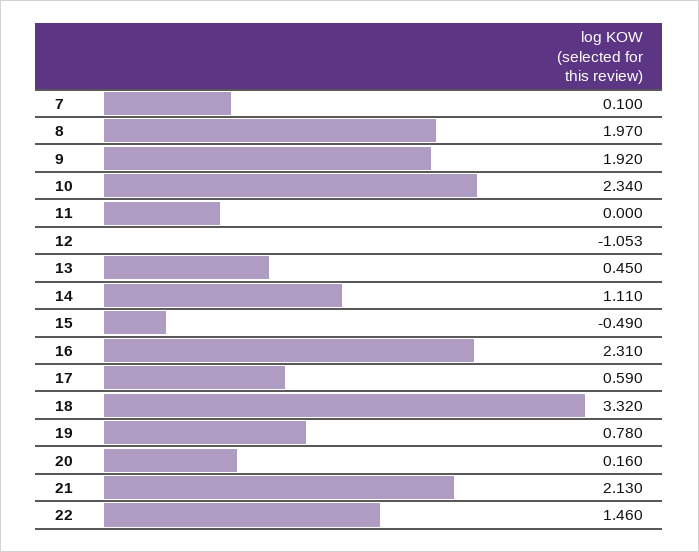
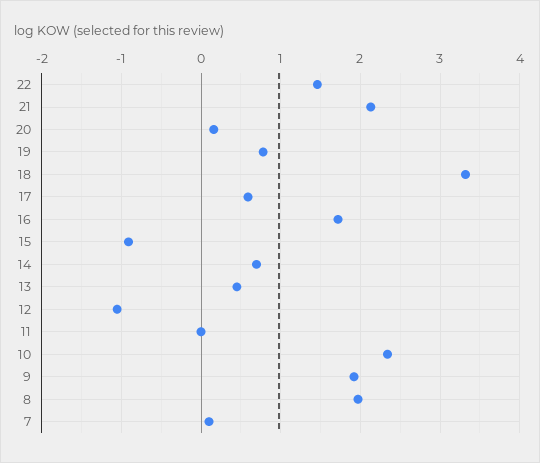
14: 1.11 -> 0.7
15: -0.49 -> -0.9
16: 2.31 -> 1.7

